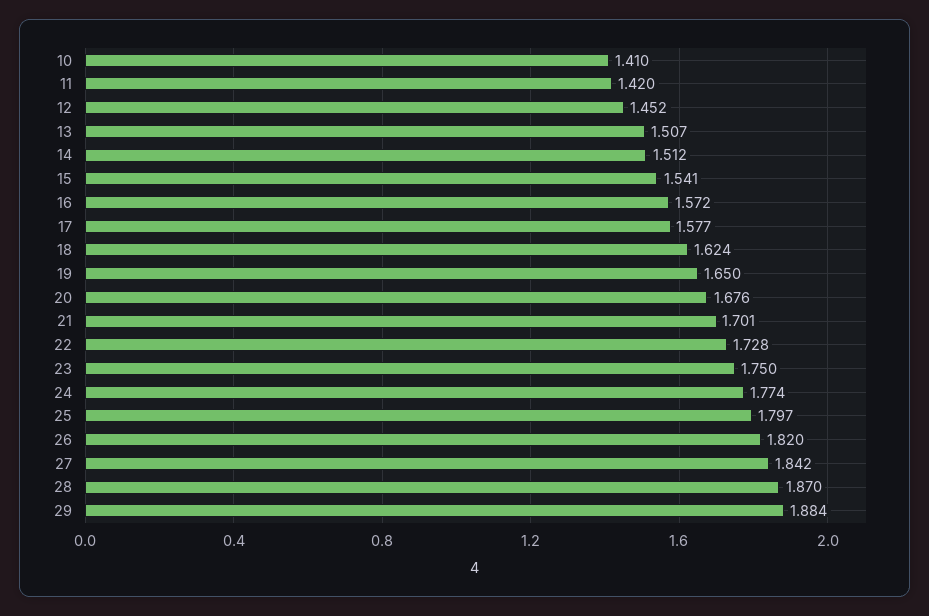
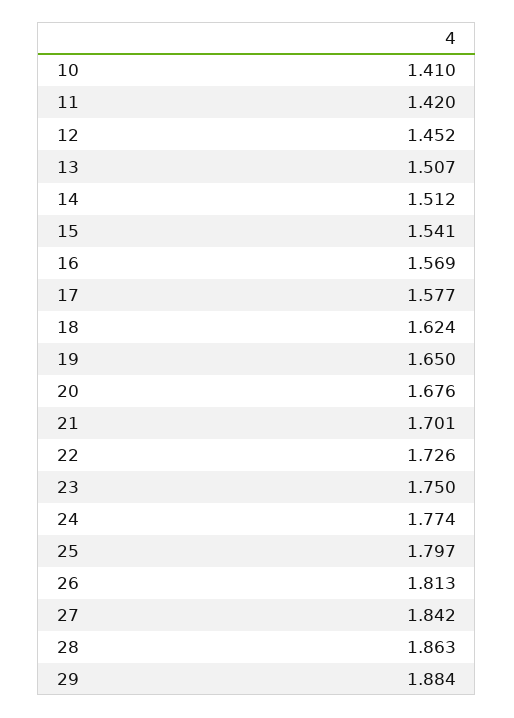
16: 1.572 -> 1.569
22: 1.728 -> 1.726
26: 1.82 -> 1.813
28: 1.87 -> 1.863

